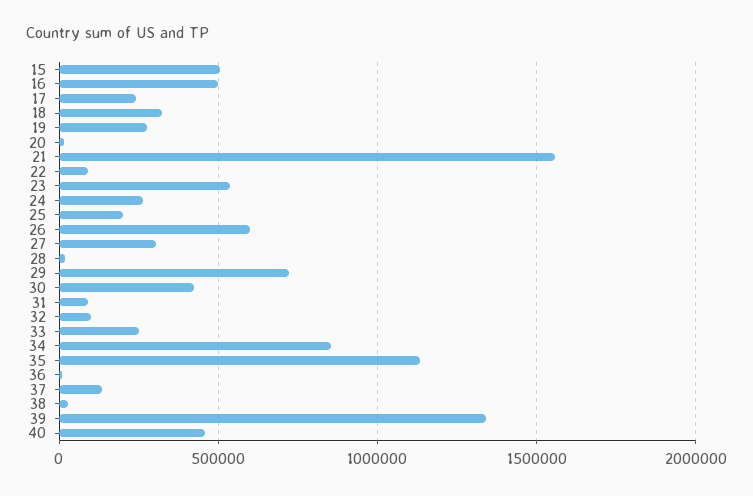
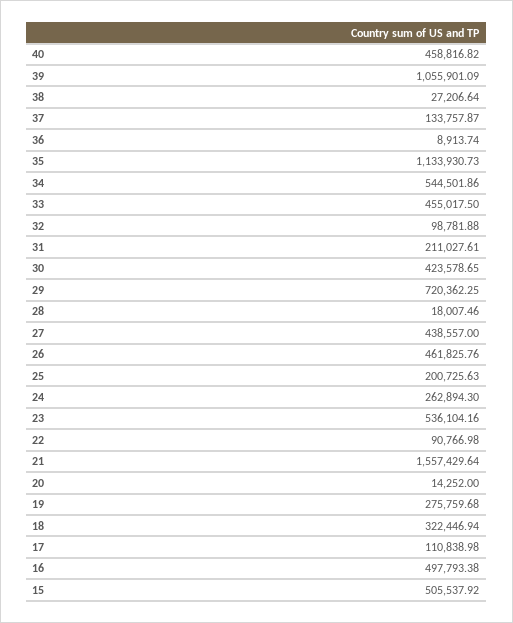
17: 250000 -> 110838.98
26: 600000 -> 461825.76
27: 300000 -> 438557
31: 100000 -> 211027.61
33: 250000 -> 455017.5
34: 850000 -> 544501.86
39: 1350000 -> 1055901.09

